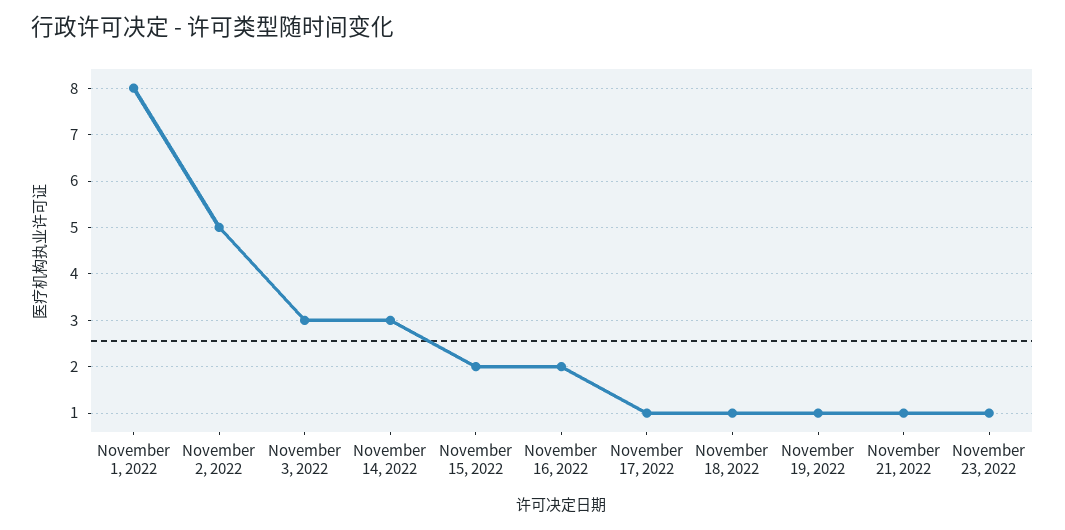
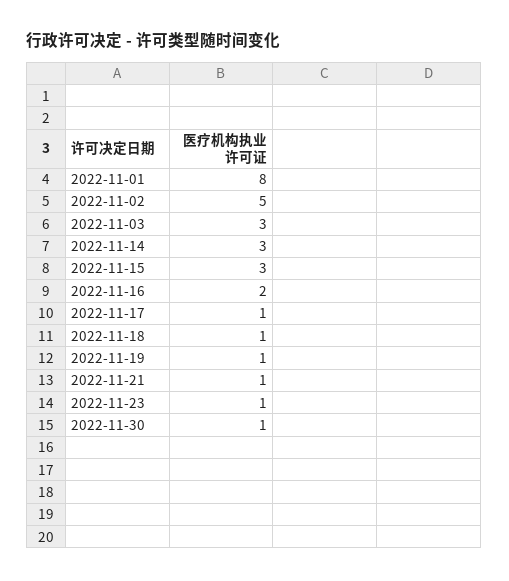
November 15, 2022: 2 -> 3
2022-11-30: none -> 1

